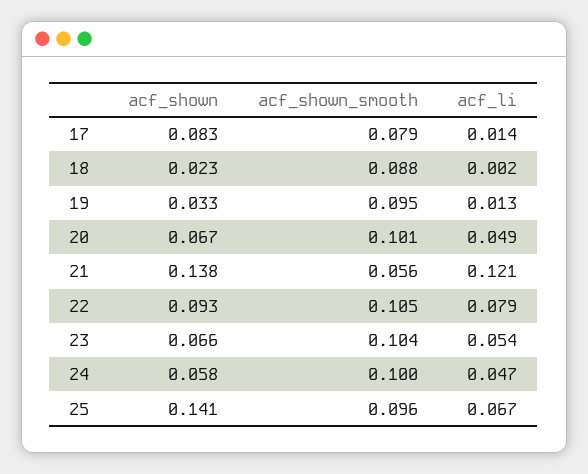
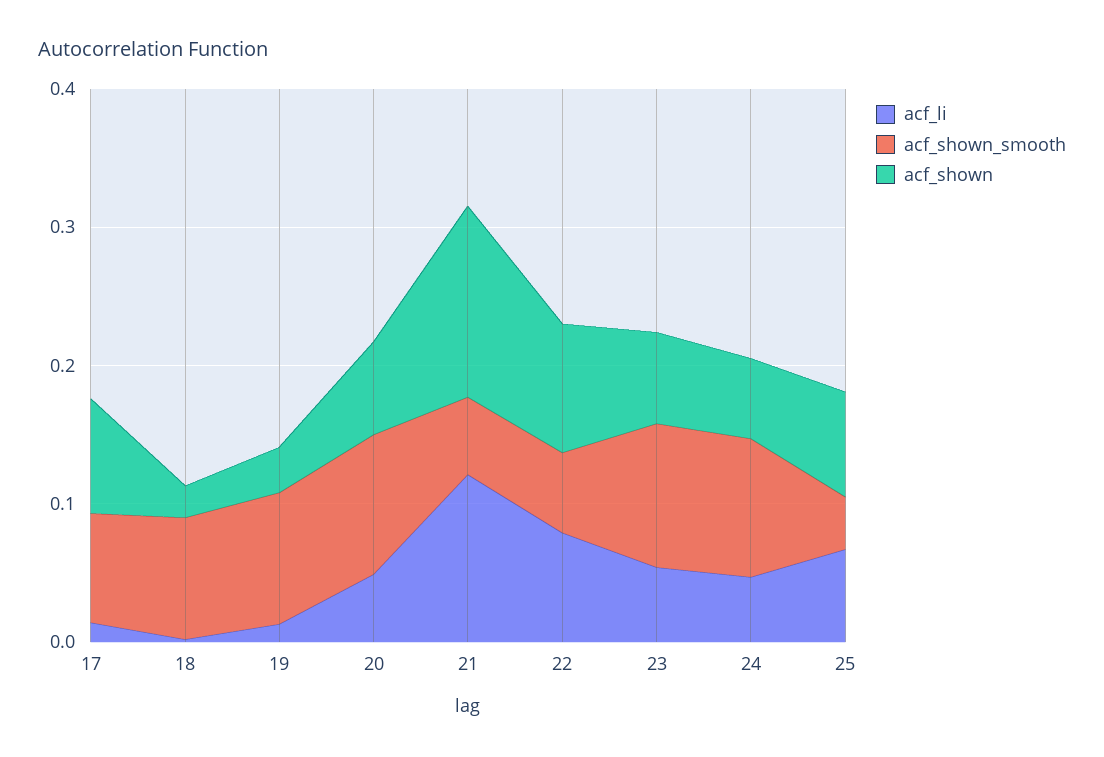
acf_shown_smooth, 22: 0.105 -> 0.06
acf_shown, 25: 0.141 -> 0.08
acf_shown_smooth, 25: 0.096 -> 0.04

